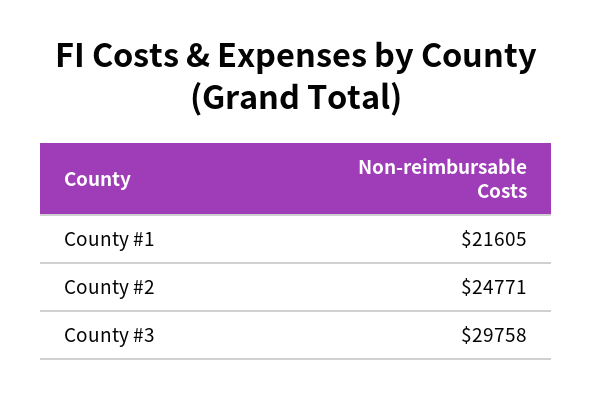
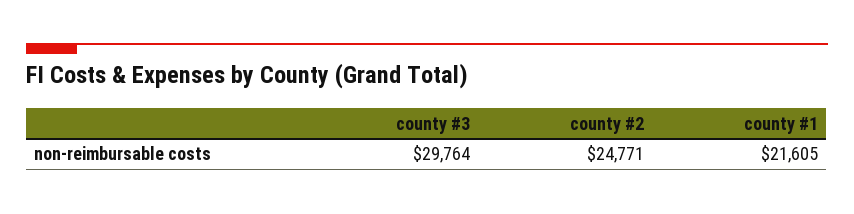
County #3: 29758 -> 29764

